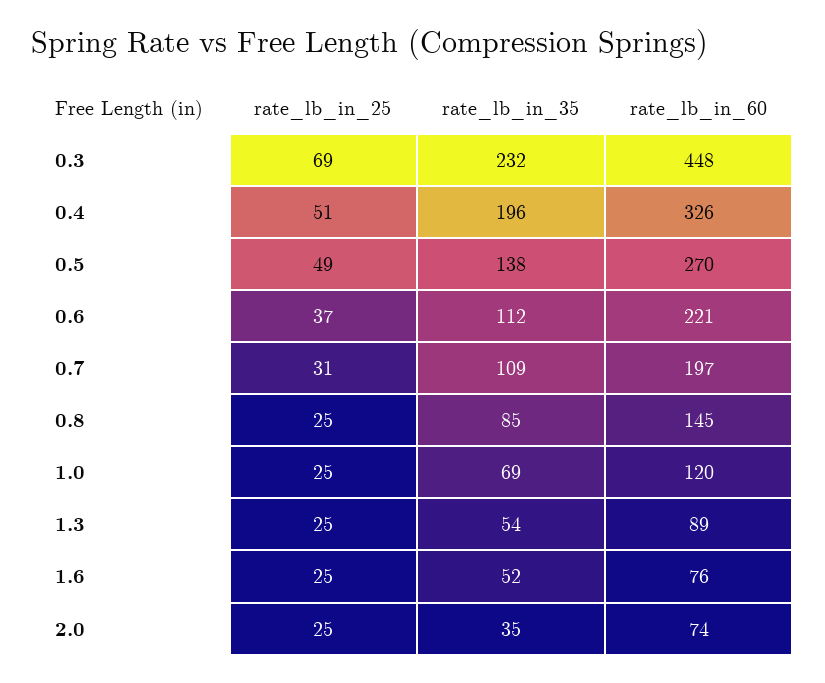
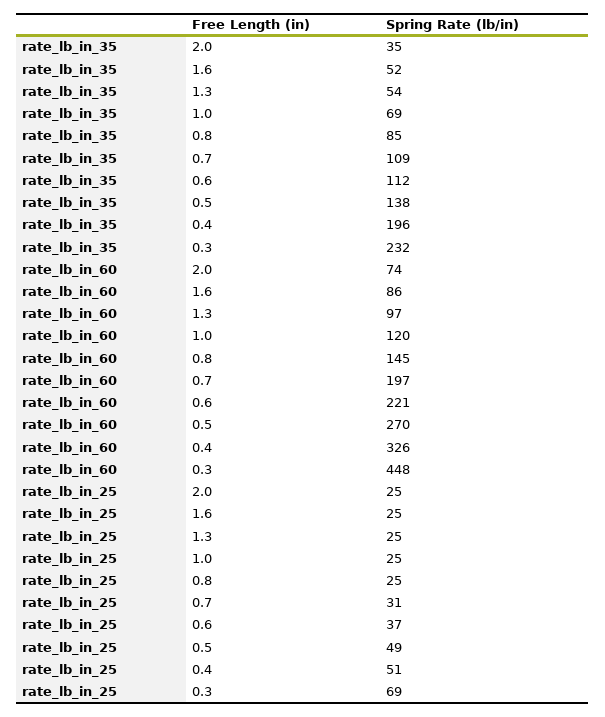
rate_lb_in_60, 1.3: 89 -> 97
rate_lb_in_60, 1.6: 76 -> 86

